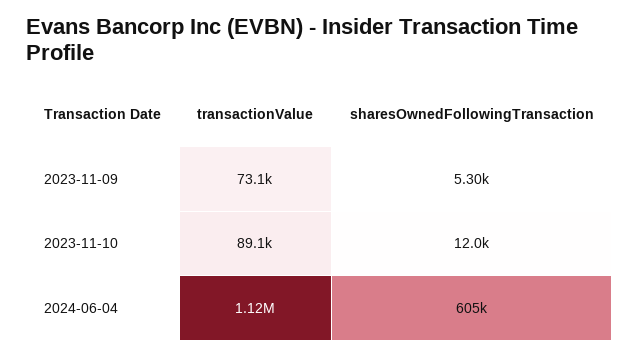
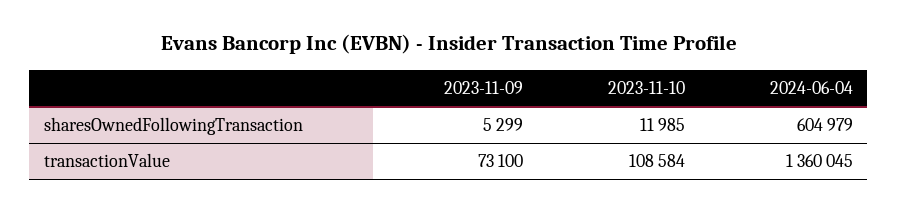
transactionValue, 2023-11-10: 89100 -> 108584
transactionValue, 2024-06-04: 1120000 -> 1360045

